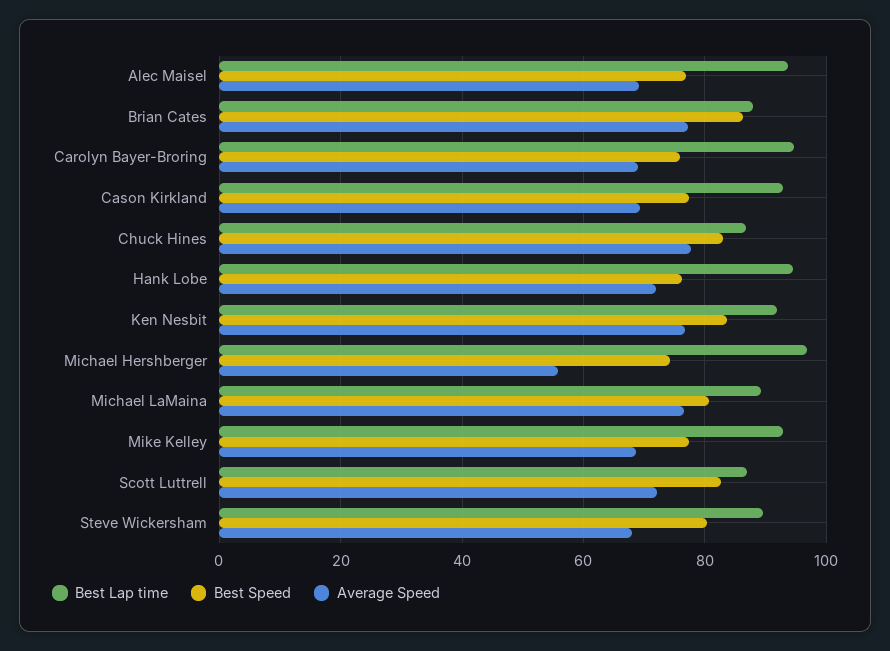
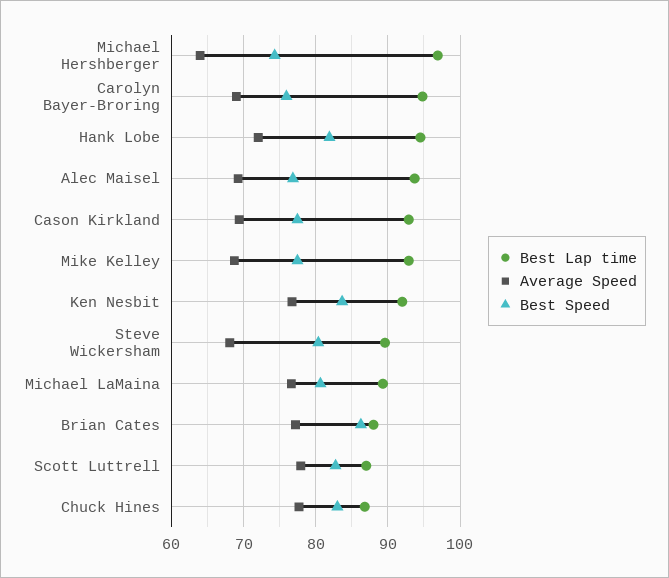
Best Speed, Hank Lobe: 76 -> 82
Average Speed, Michael Hershberger: 56 -> 64
Average Speed, Scott Luttrell: 72 -> 78

